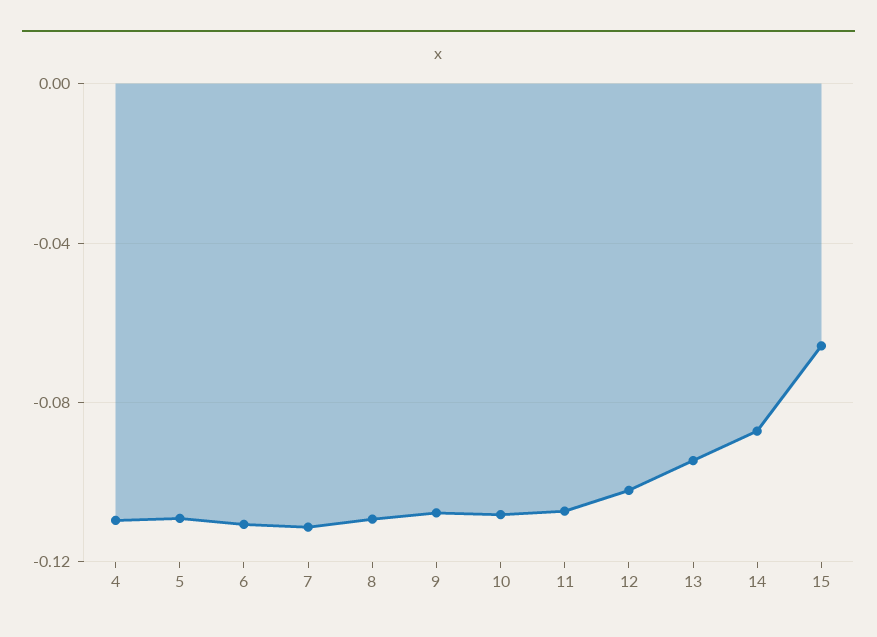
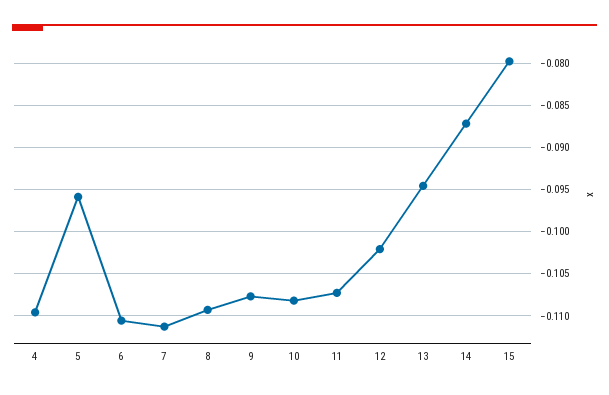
5: -0.11 -> -0.096
15: -0.065 -> -0.08

